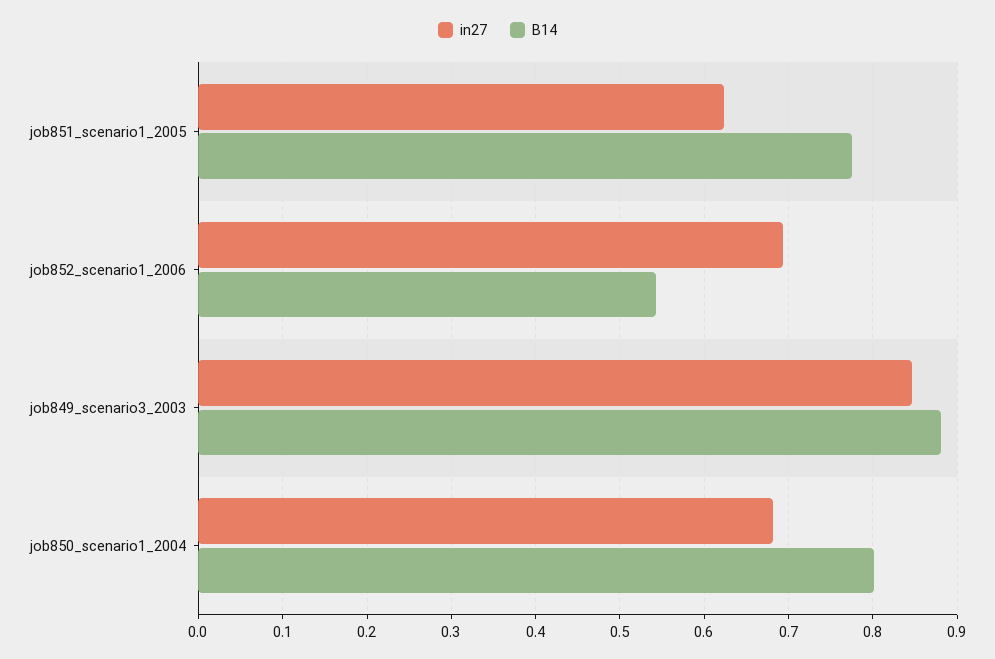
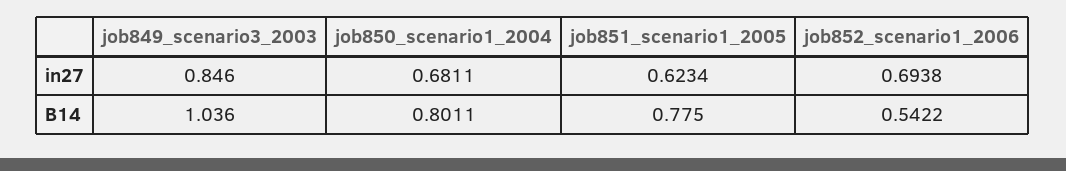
B14, job849_scenario3_2003: 0.88 -> 1.036

